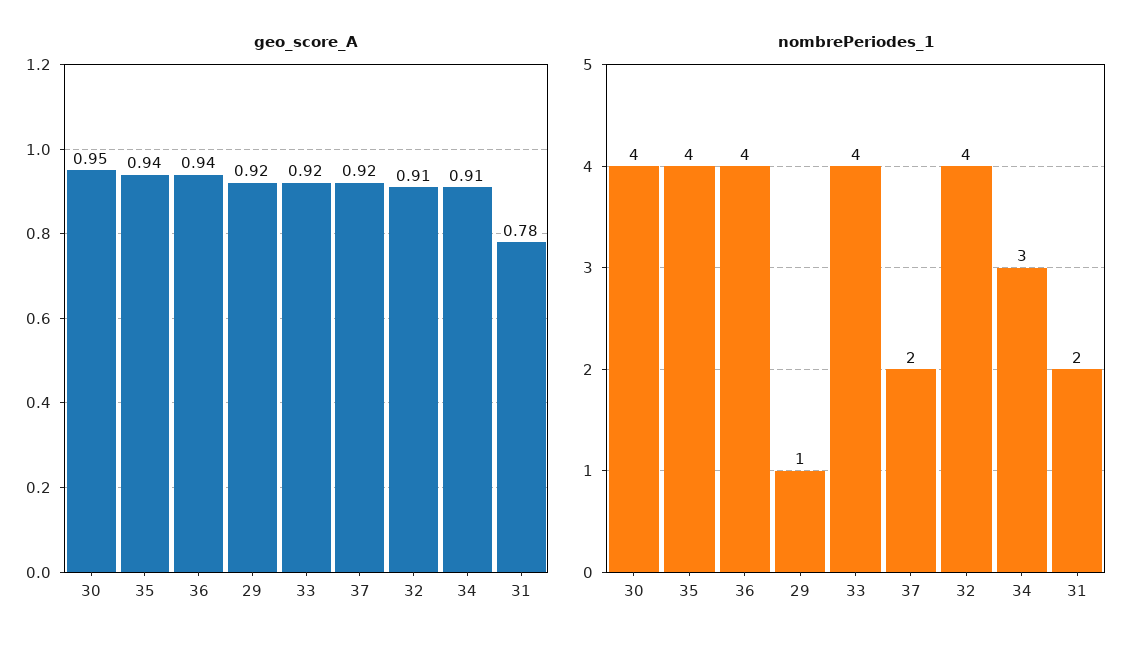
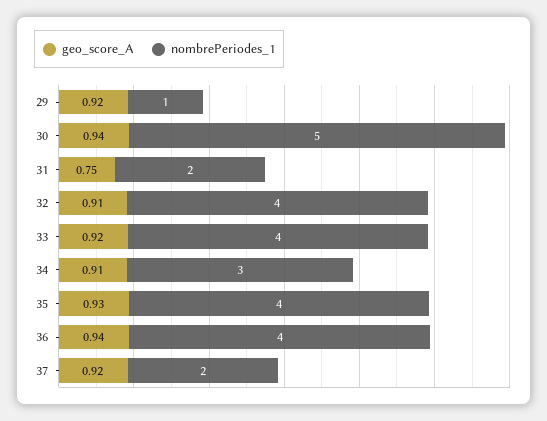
geo_score_A, 30: 0.95 -> 0.94
geo_score_A, 35: 0.94 -> 0.93
geo_score_A, 31: 0.78 -> 0.75
nombrePeriodes_1, 30: 4 -> 5

